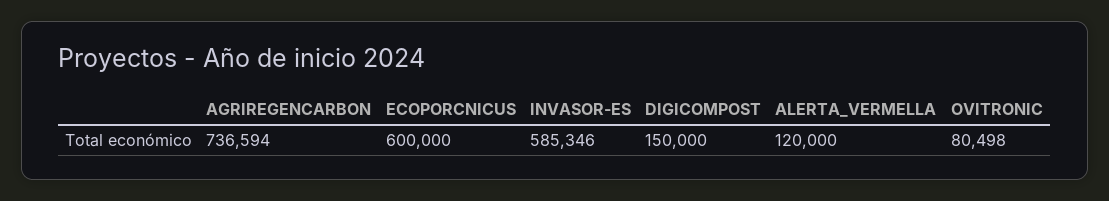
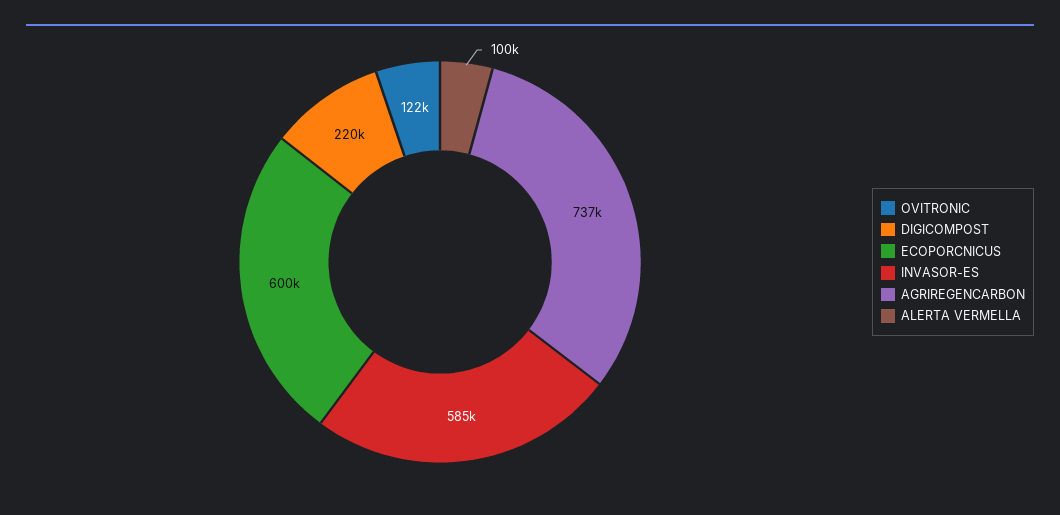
DIGICOMPOST: 150000 -> 220000
ALERTA_VERMELLA: 120000 -> 100000
OVITRONIC: 80498 -> 122000

